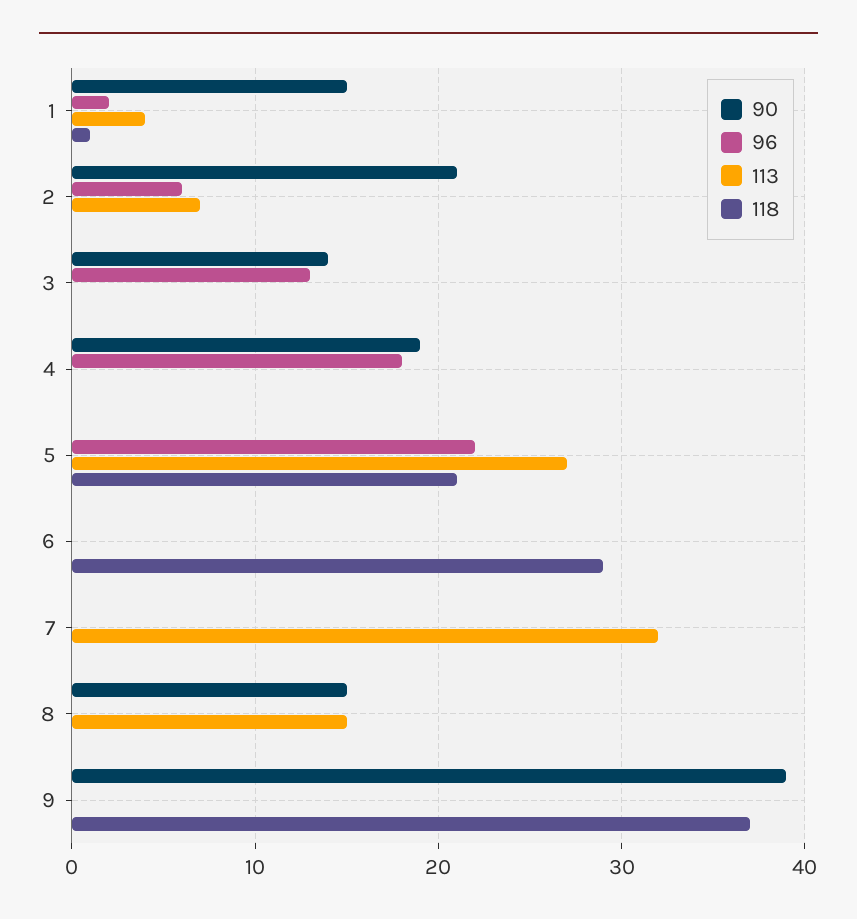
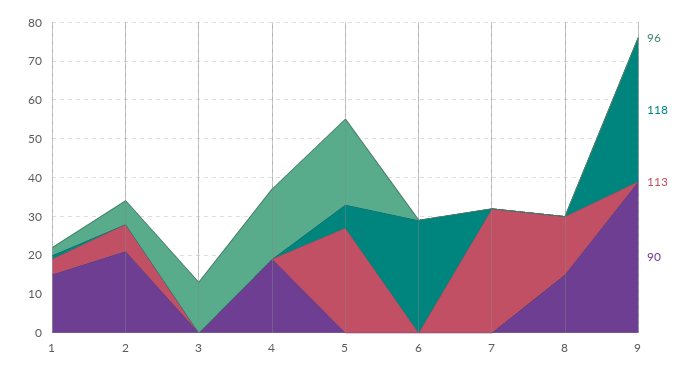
90, 3: 14 -> 0
118, 5: 21 -> 5

